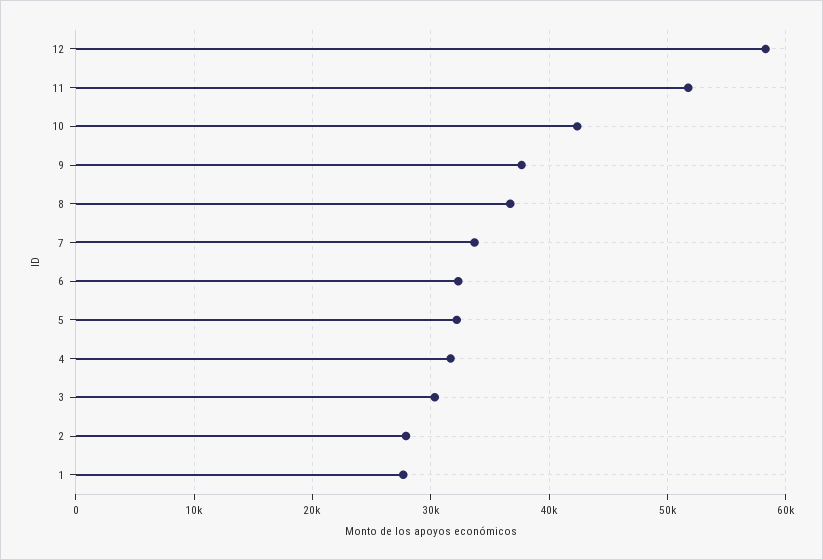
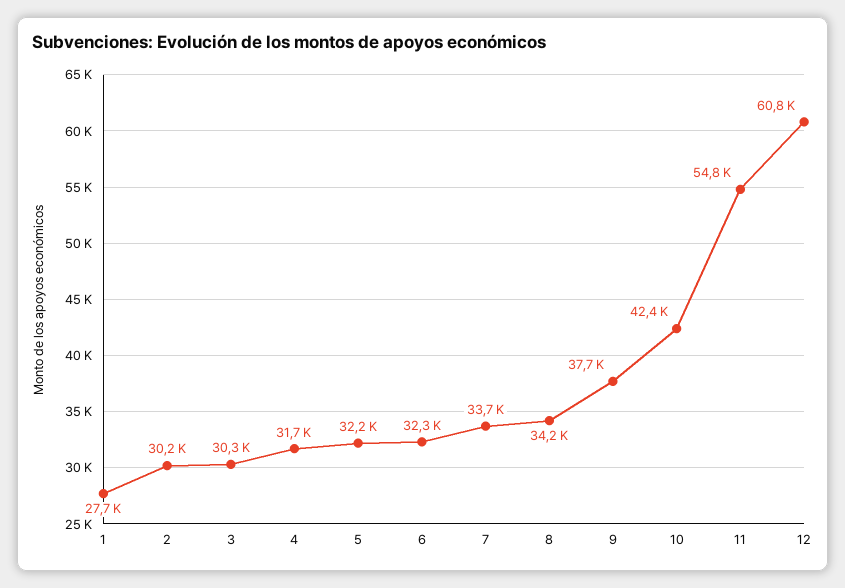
12: 58000 -> 60800
11: 52000 -> 54800
8: 37000 -> 34200
2: 28000 -> 30200

